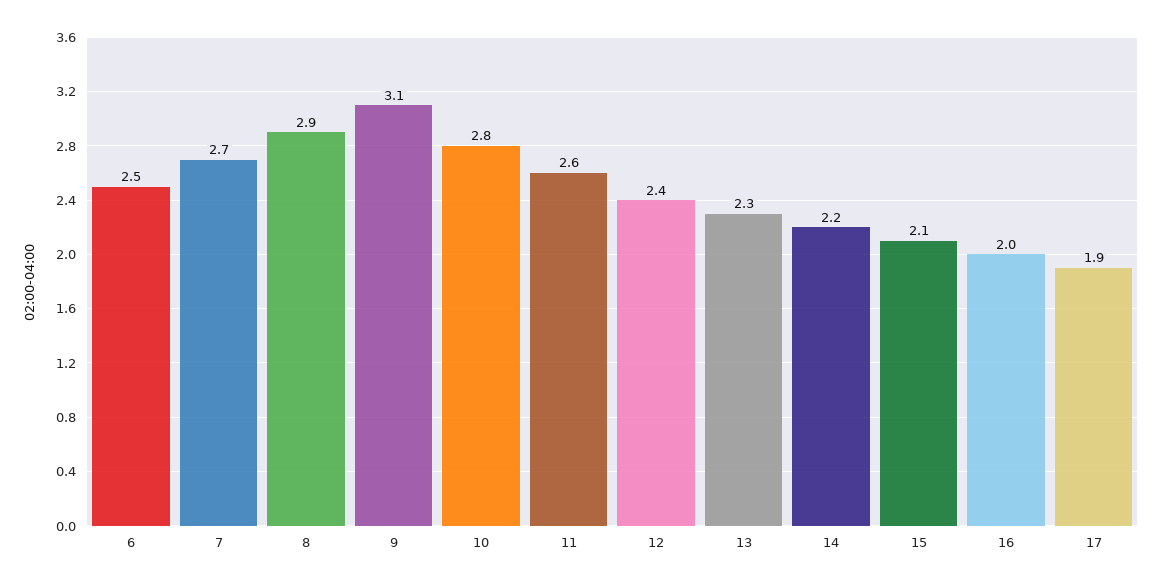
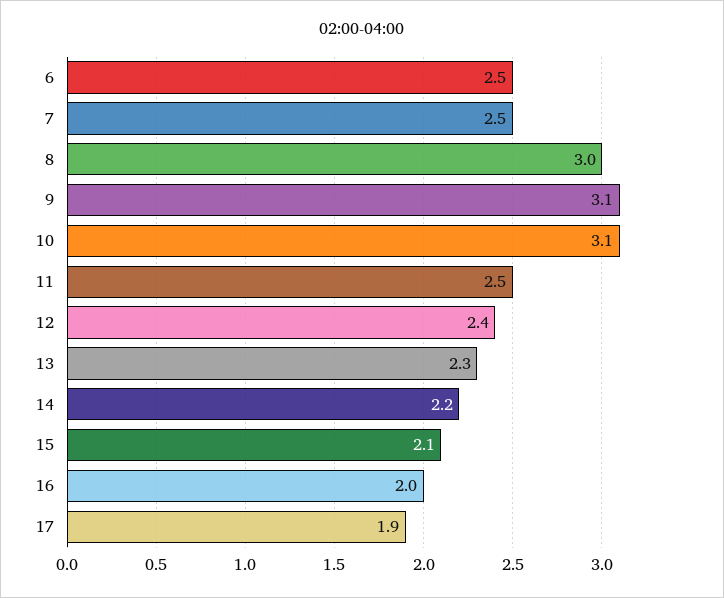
7: 2.7 -> 2.5
8: 2.9 -> 3
10: 2.8 -> 3.1
11: 2.6 -> 2.5

